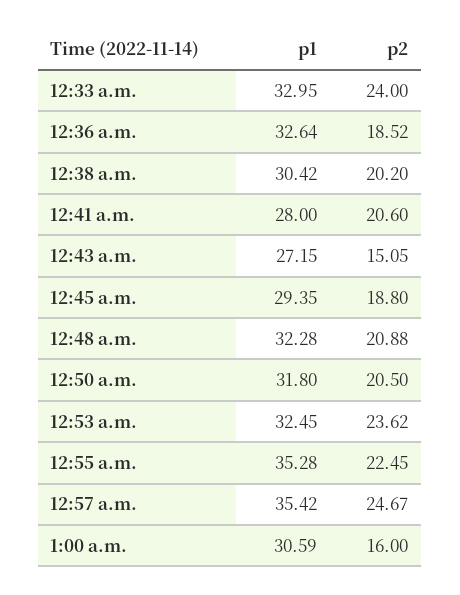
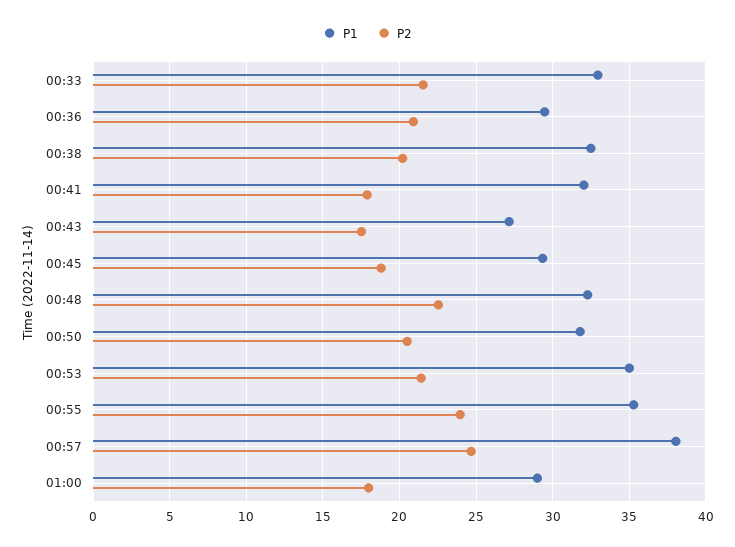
p2, 12:33 a.m.: 24 -> 21.5
p1, 12:36 a.m.: 32.64 -> 29.5
p2, 12:36 a.m.: 18.52 -> 21
p1, 12:38 a.m.: 30.42 -> 32.5
p1, 12:41 a.m.: 28 -> 32
p2, 12:41 a.m.: 20.6 -> 18
p2, 12:43 a.m.: 15.05 -> 17.5
p2, 12:48 a.m.: 20.88 -> 22.5
p1, 12:53 a.m.: 32.45 -> 35
p2, 12:53 a.m.: 23.62 -> 21.5
p2, 12:55 a.m.: 22.45 -> 24
p1, 12:57 a.m.: 35.42 -> 38
p1, 1:00 a.m.: 30.59 -> 29
p2, 1:00 a.m.: 16 -> 18

